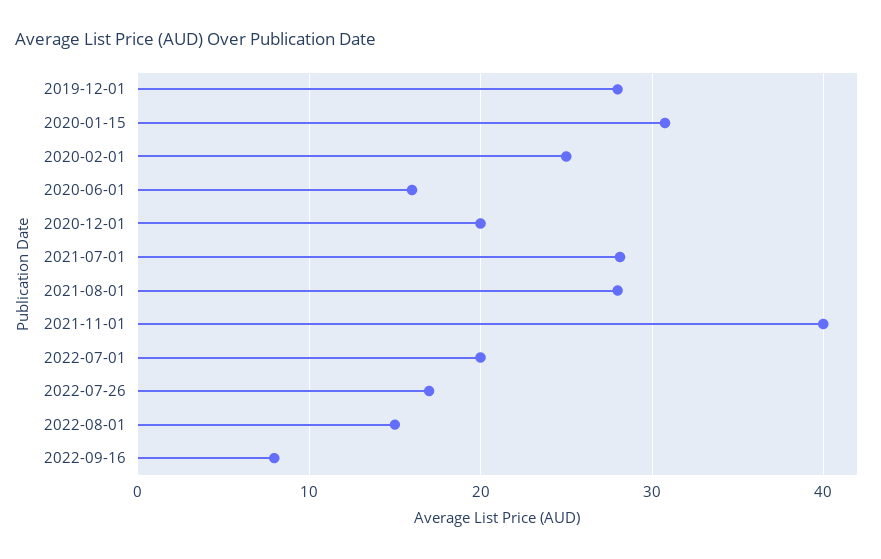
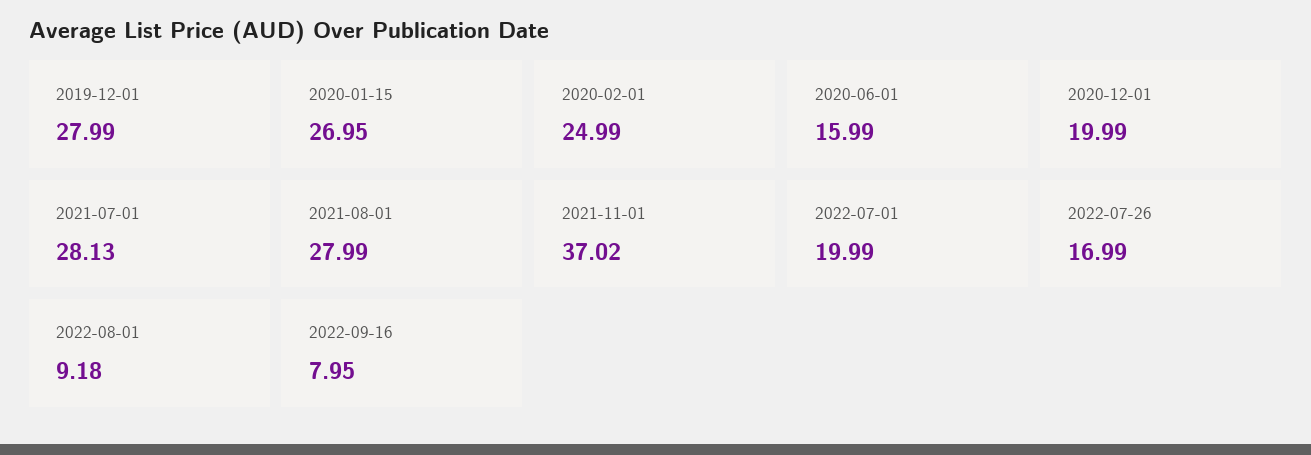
2020-01-15: 31 -> 26.95
2021-11-01: 40 -> 37.02
2022-08-01: 15 -> 9.18

